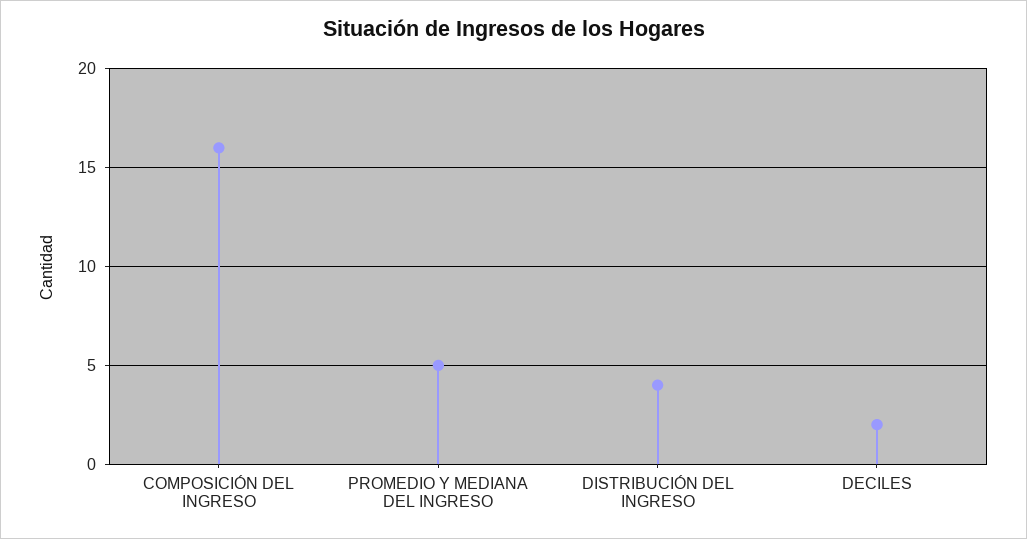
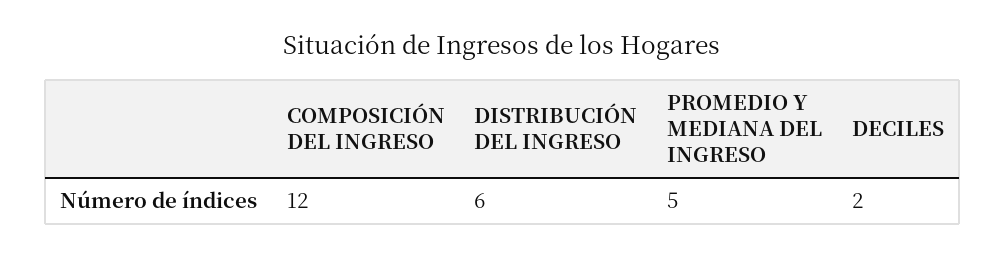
COMPOSICIÓN DEL INGRESO: 16 -> 12
DISTRIBUCIÓN DEL INGRESO: 4 -> 6

